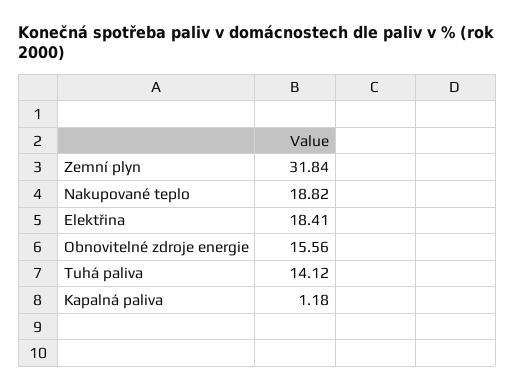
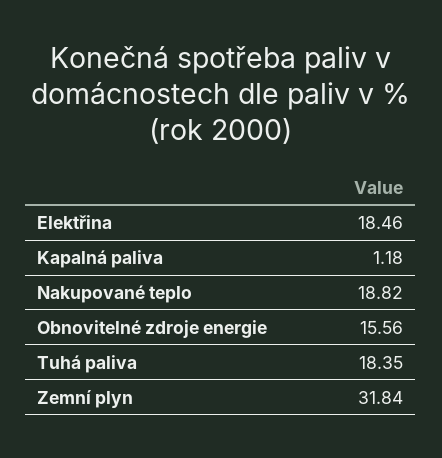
Elektřina: 18.41 -> 18.46
Tuhá paliva: 14.12 -> 18.35

